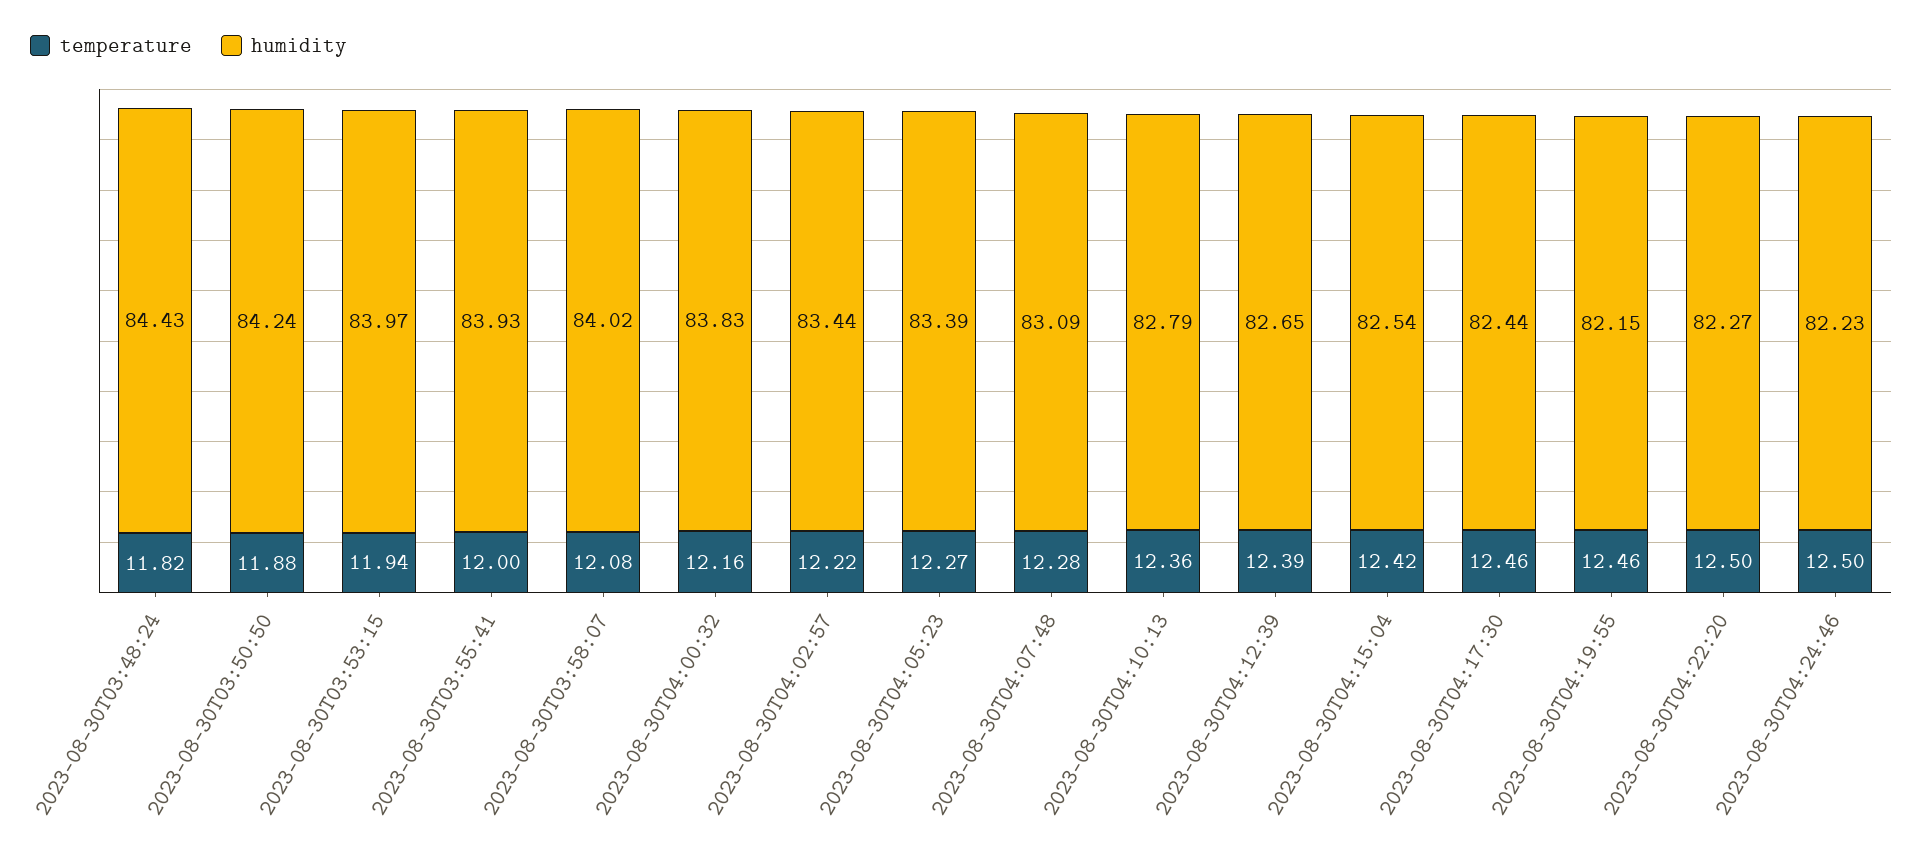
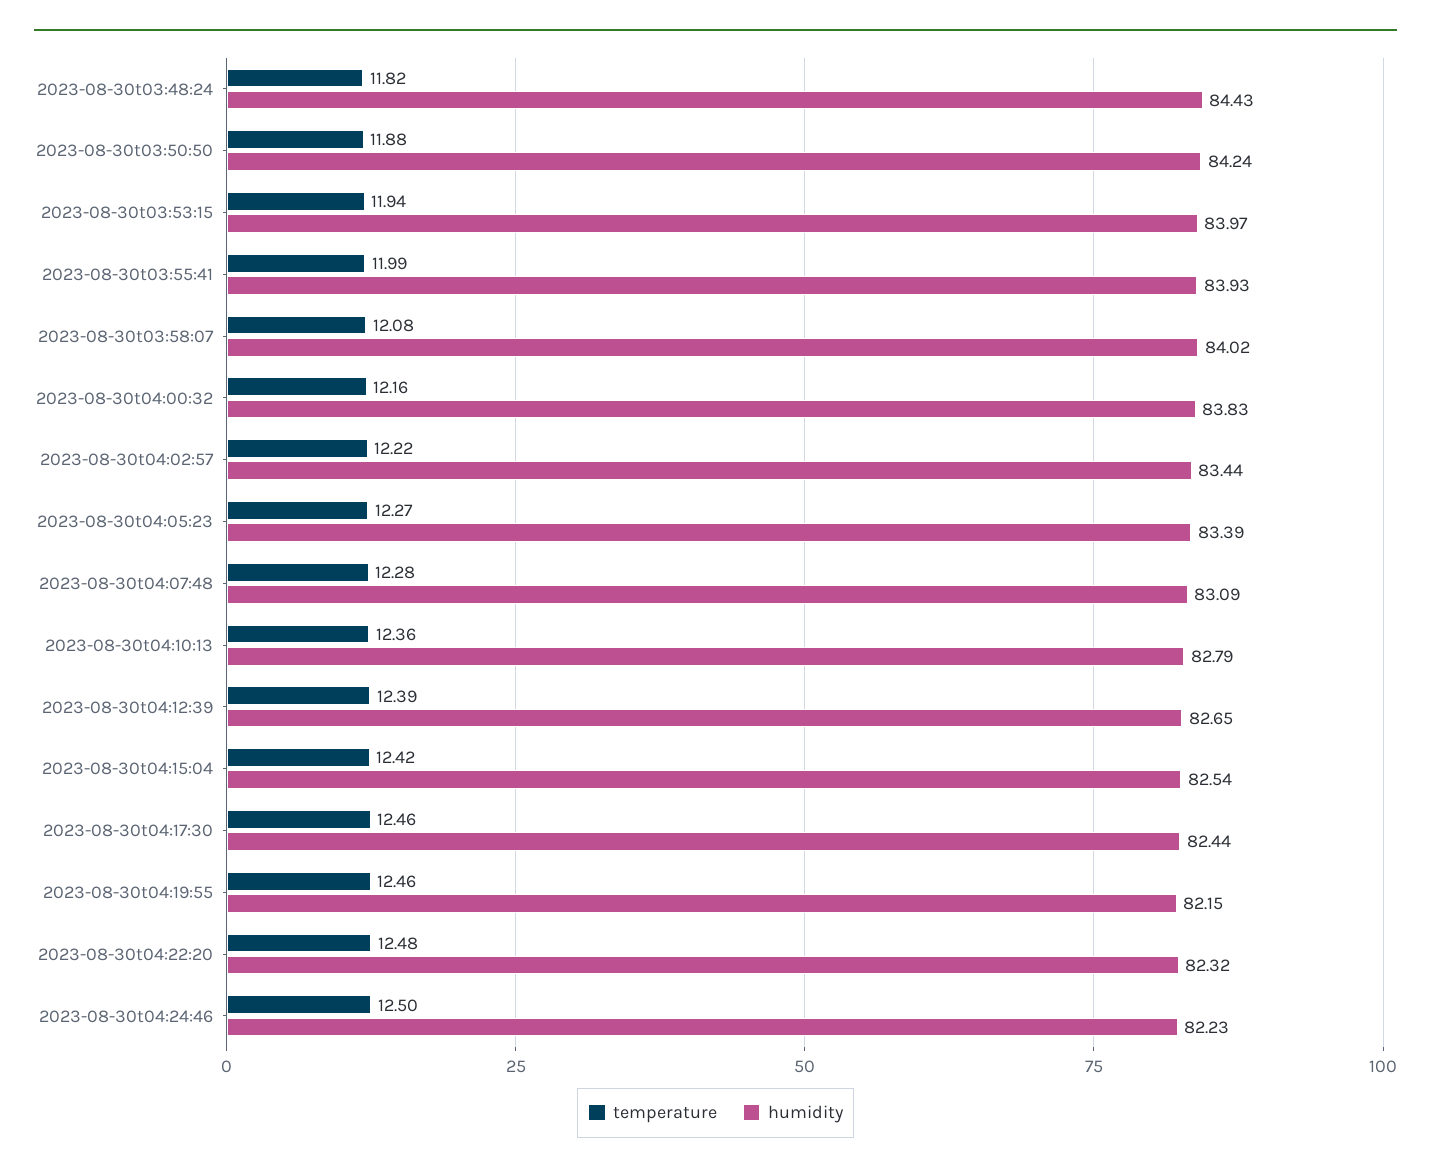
temperature, 2023-08-30T03:55:41: 12 -> 11.99
temperature, 2023-08-30T04:22:20: 12.5 -> 12.48
humidity, 2023-08-30T04:22:20: 82.27 -> 82.32

